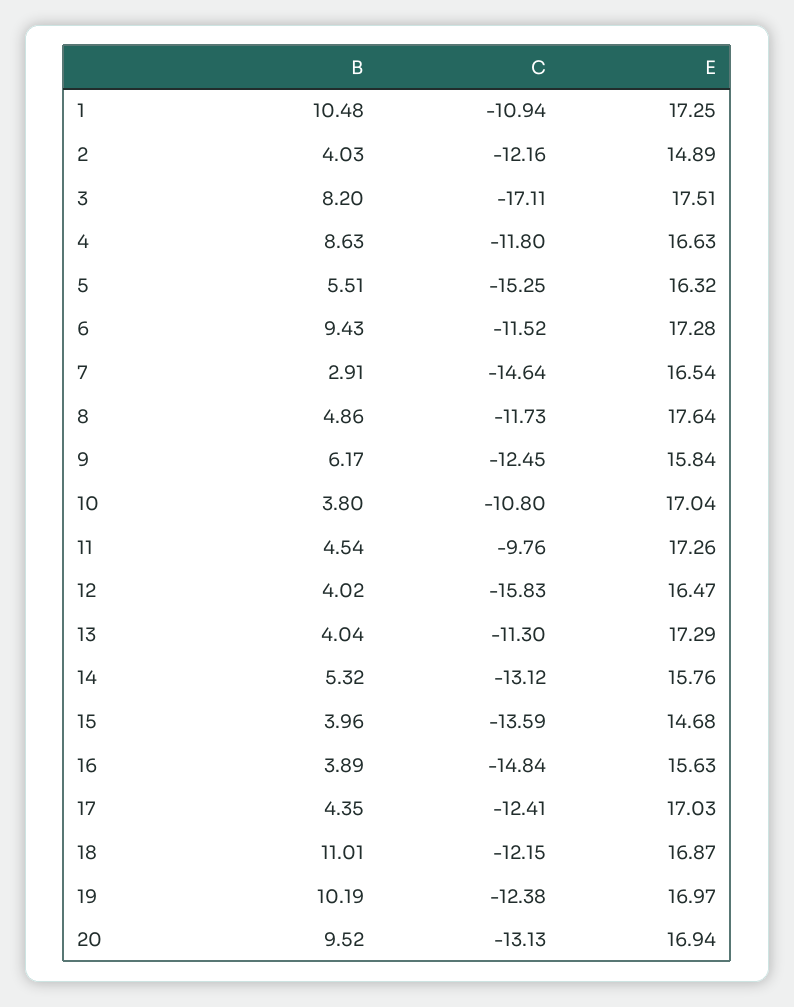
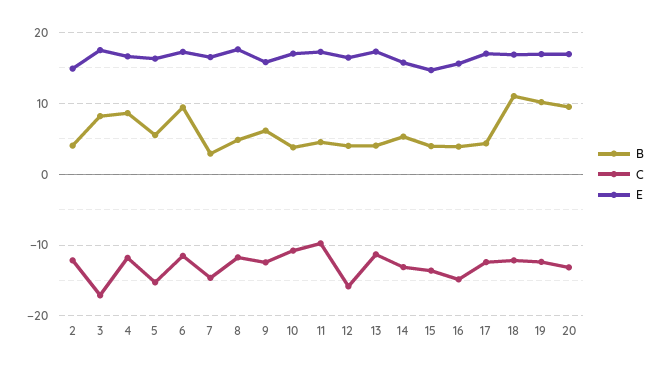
B, 1: 10.48 -> none
C, 1: -10.94 -> none
E, 1: 17.25 -> none

